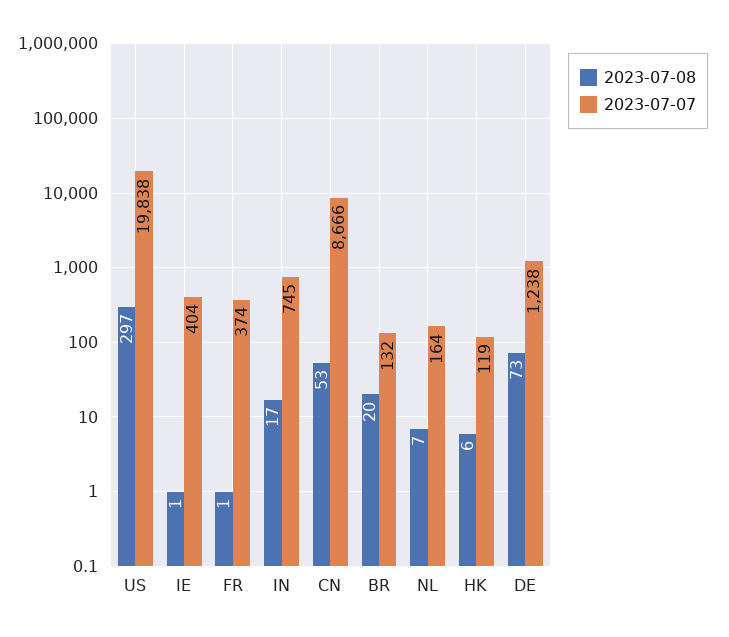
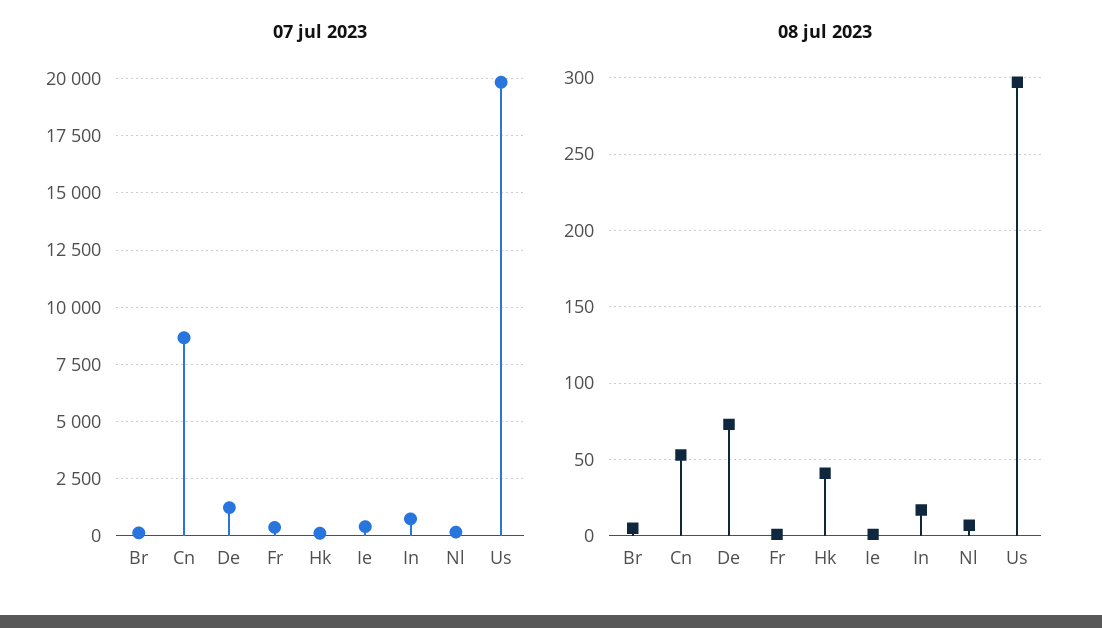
2023-07-08, BR: 20 -> 5
2023-07-08, HK: 6 -> 40

